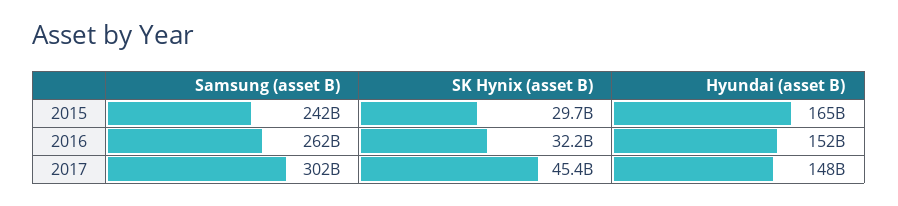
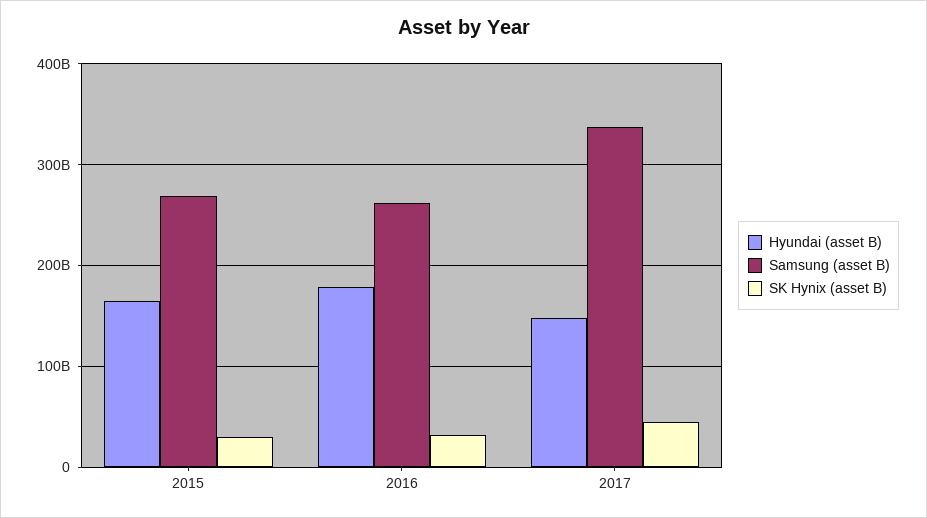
Samsung (asset B), 2015: 242000000000 -> 270000000000
Hyundai (asset B), 2016: 152000000000 -> 180000000000
Samsung (asset B), 2017: 302000000000 -> 340000000000

